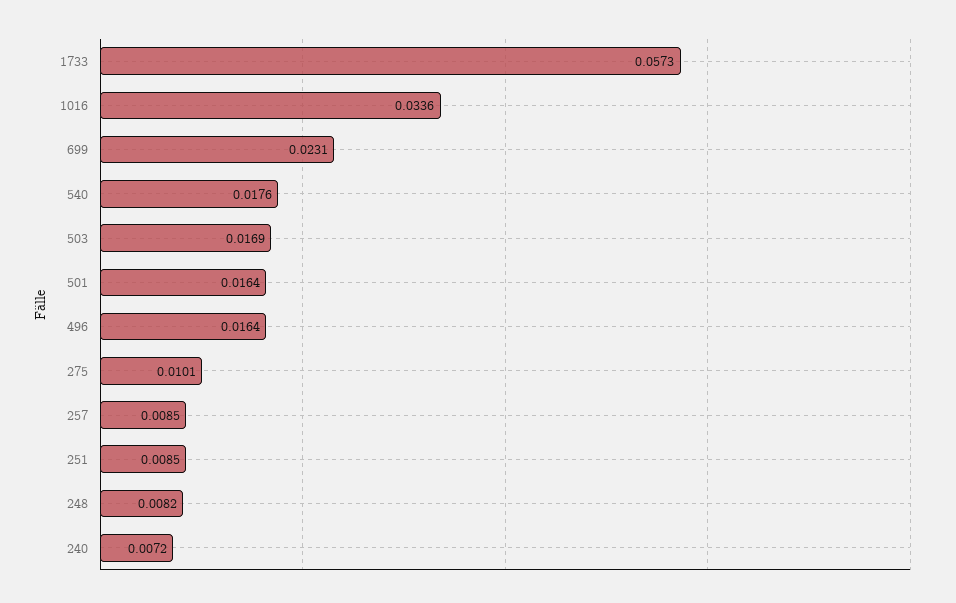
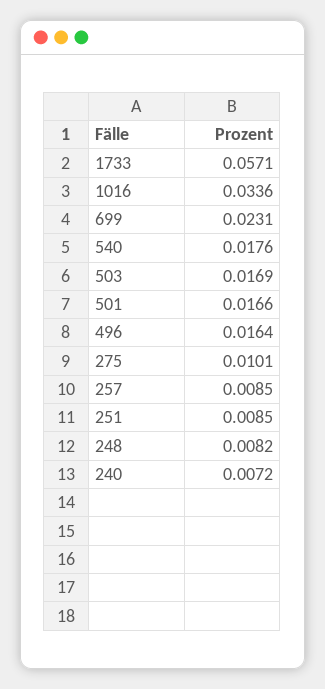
1733: 0.0573 -> 0.0571
501: 0.0164 -> 0.0166

